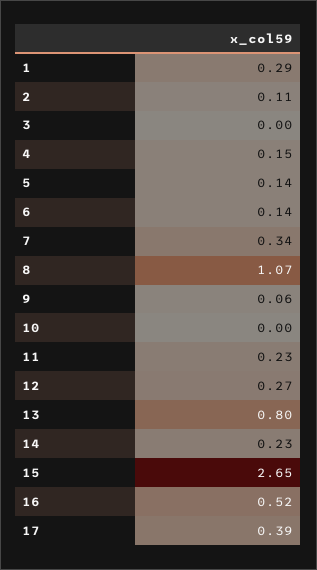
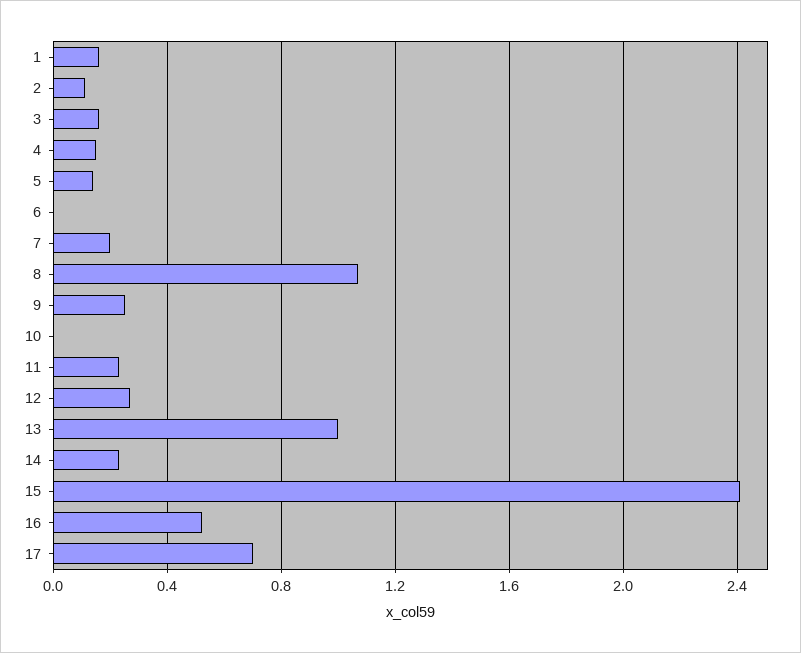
1: 0.29 -> 0.15
3: 0 -> 0.15
6: 0.14 -> 0
7: 0.34 -> 0.2
9: 0.06 -> 0.25
13: 0.8 -> 1
15: 2.65 -> 2.4
17: 0.39 -> 0.7

